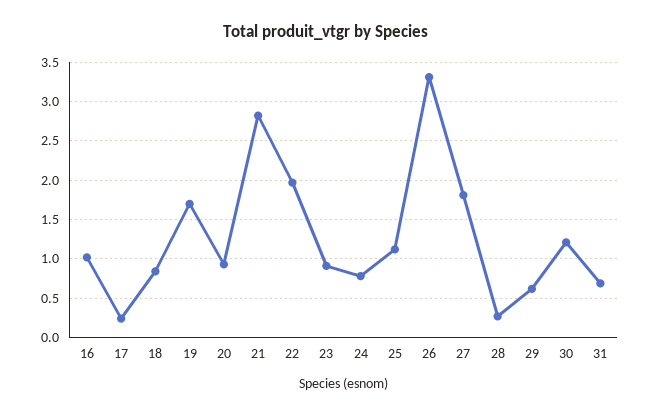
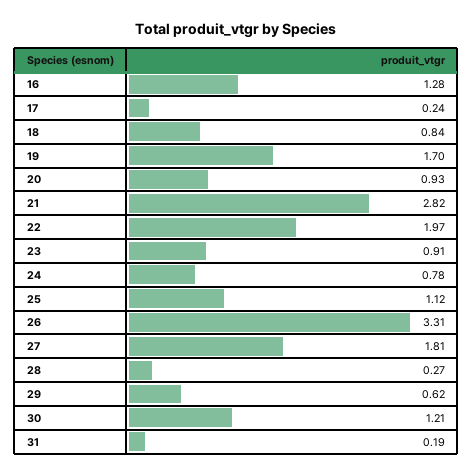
16: 1 -> 1.28
31: 0.7 -> 0.19

